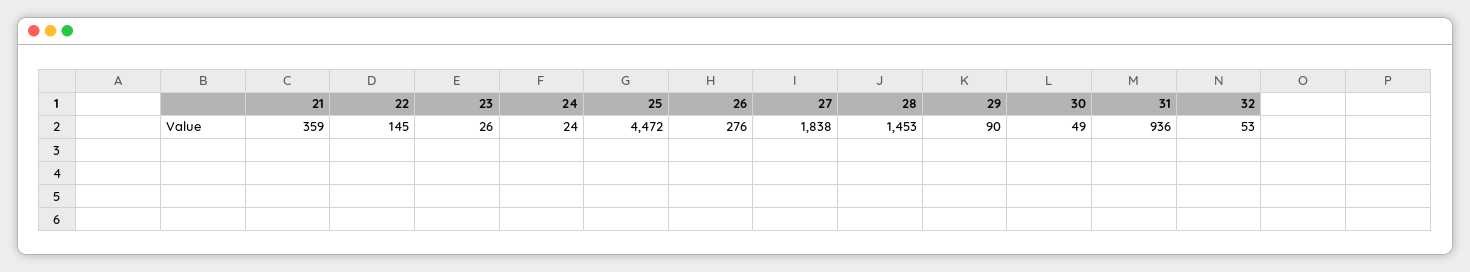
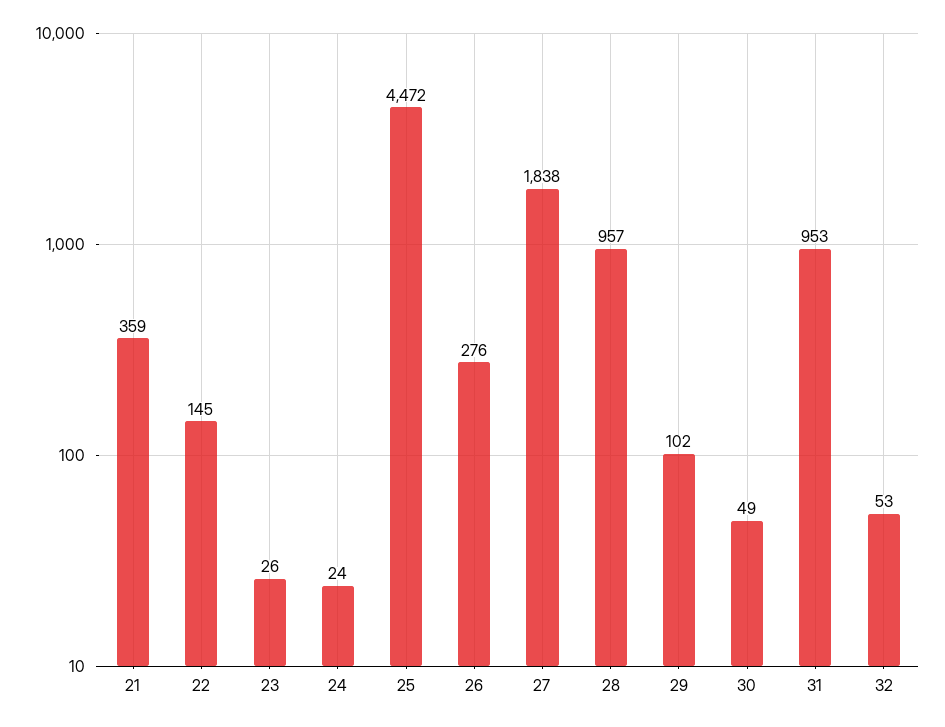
28: 1453 -> 957
29: 90 -> 102
31: 936 -> 953

